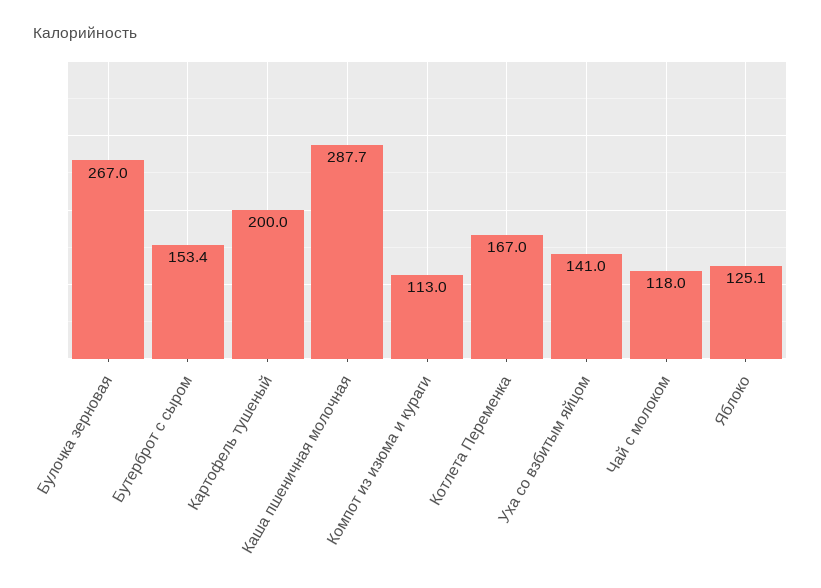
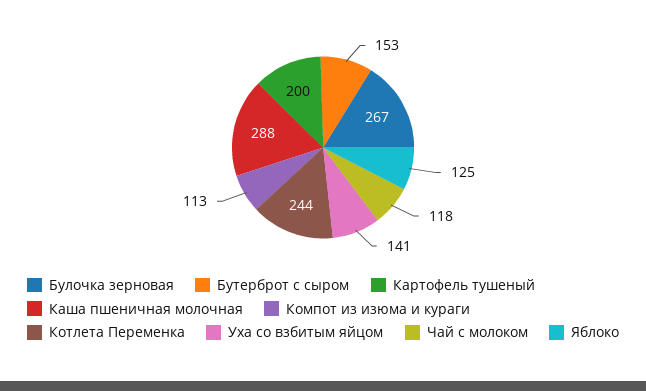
Котлета Переменка: 167 -> 244

